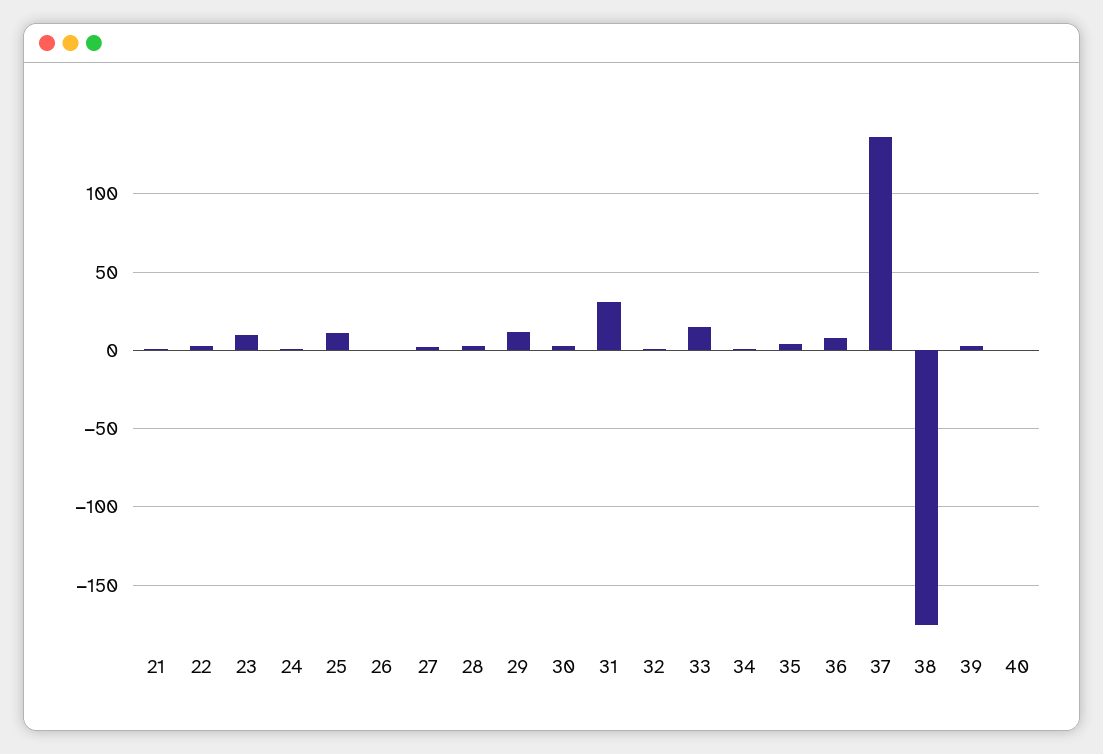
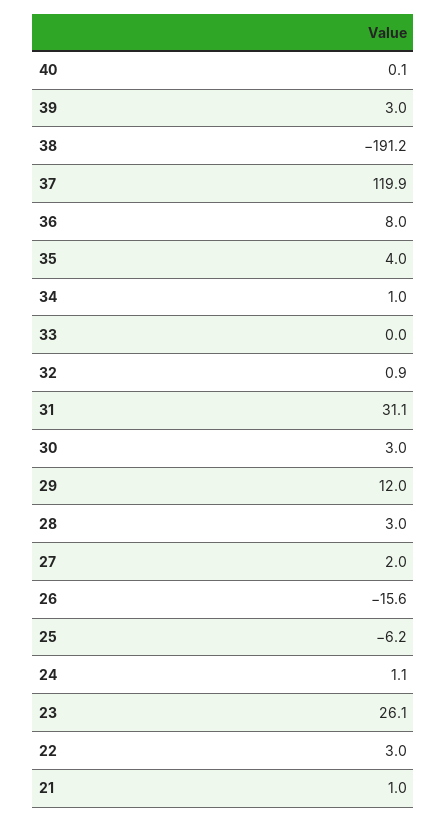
23: 10 -> 26.1
25: 10 -> -6.2
26: 0 -> -15.6
33: 15 -> 0
37: 135 -> 119.9
38: -175 -> -191.2

